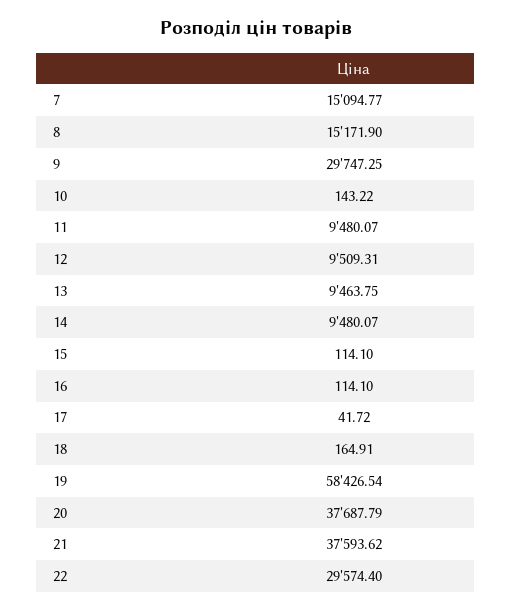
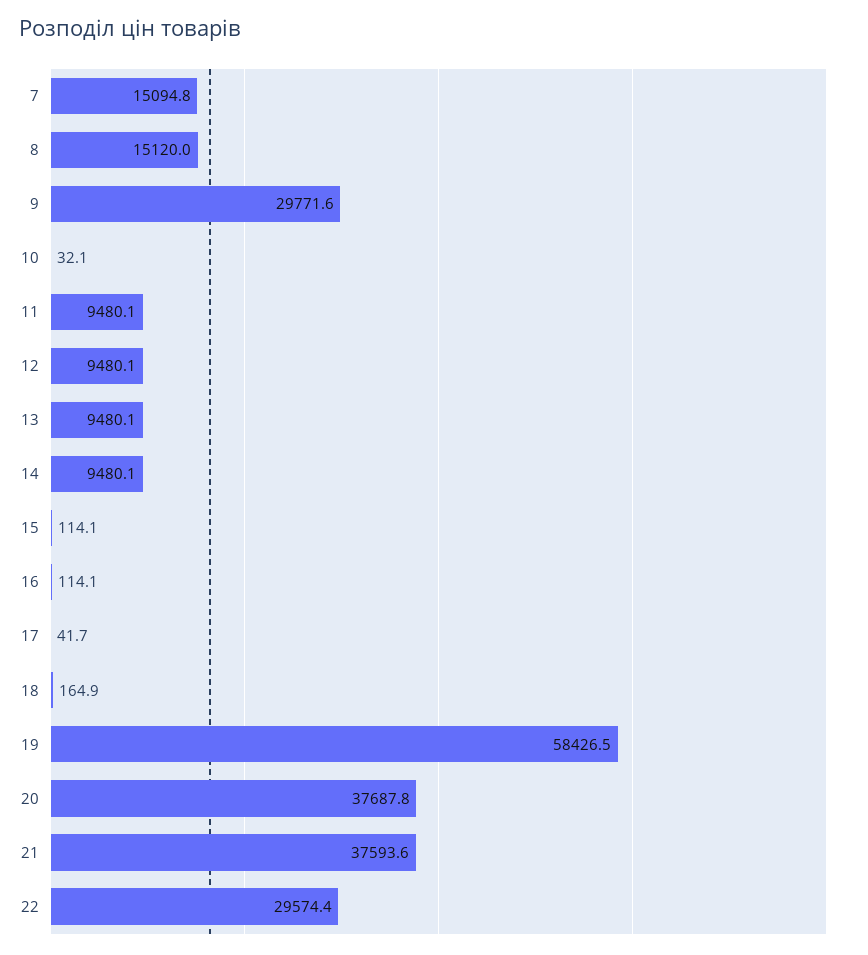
8: 15171.9 -> 15120
9: 29747.25 -> 29771.6
10: 143.22 -> 32.1
12: 9509.31 -> 9480.1
13: 9463.75 -> 9480.1

